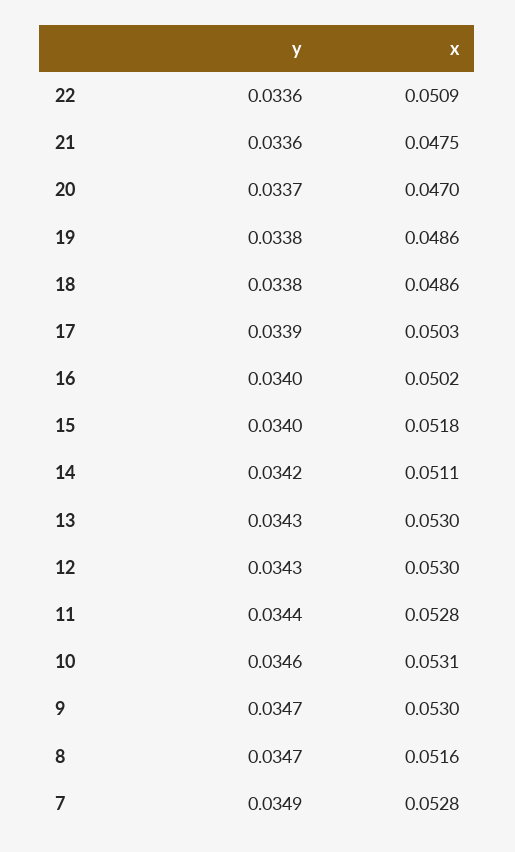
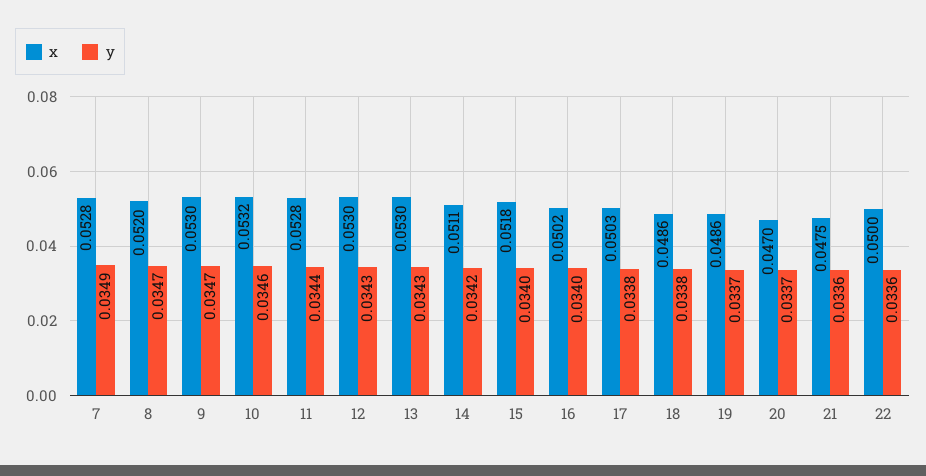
x, 22: 0.0509 -> 0.05
y, 19: 0.0338 -> 0.0337
y, 17: 0.0339 -> 0.0338
x, 10: 0.0531 -> 0.0532
x, 8: 0.0516 -> 0.052

